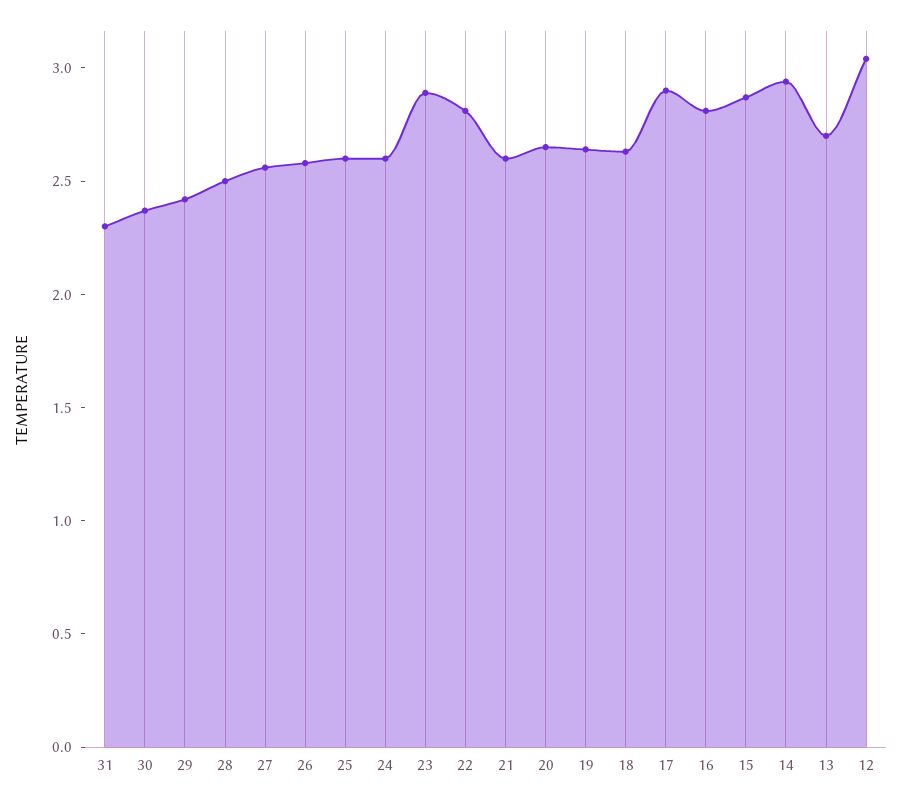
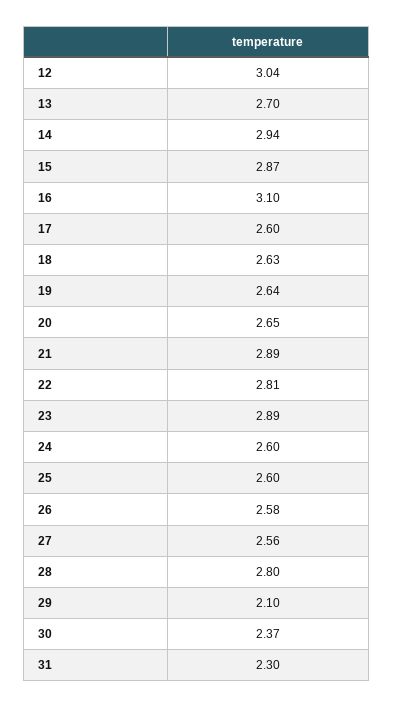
29: 2.4 -> 2.1
28: 2.5 -> 2.8
21: 2.6 -> 2.89
17: 2.9 -> 2.6
16: 2.8 -> 3.1

